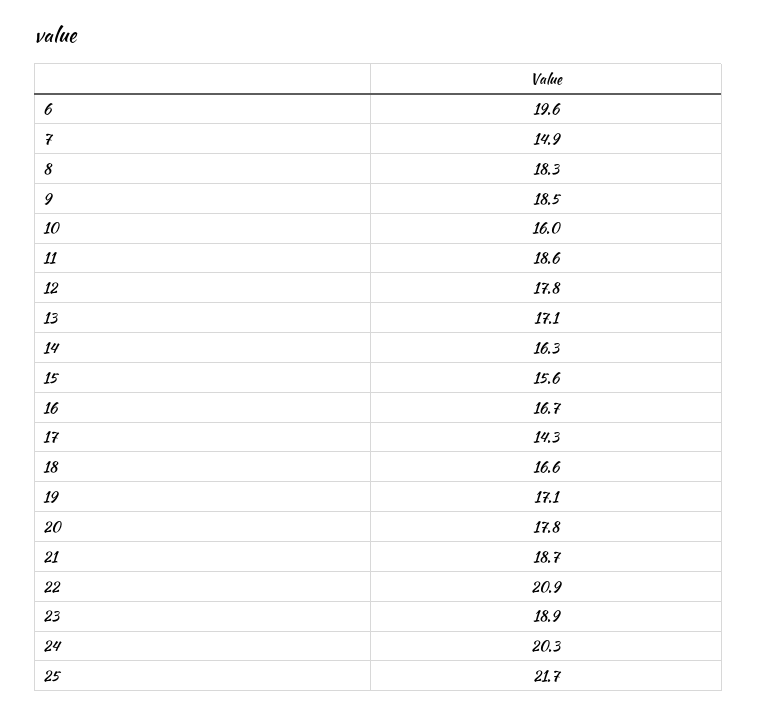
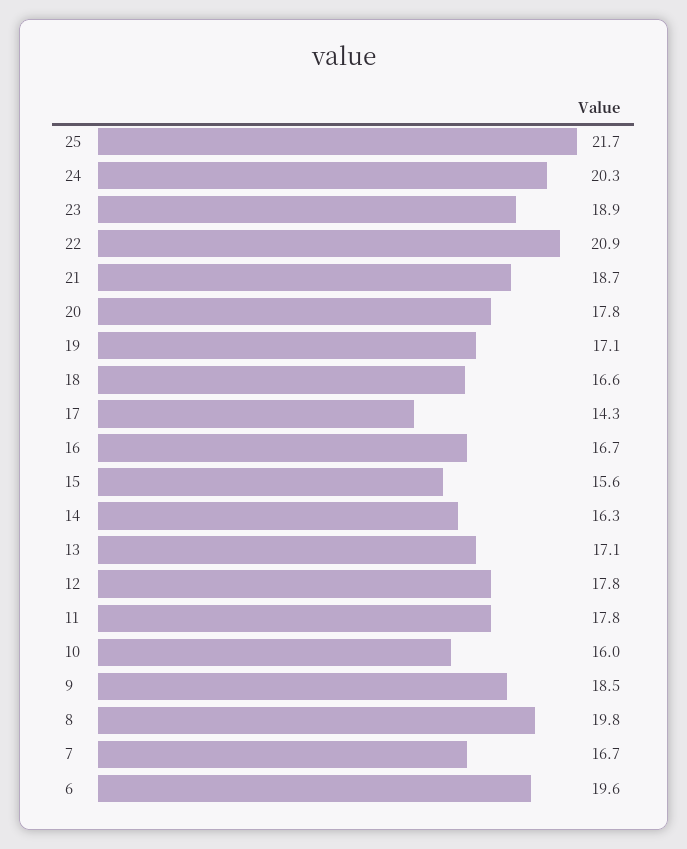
7: 14.9 -> 16.7
8: 18.3 -> 19.8
11: 18.6 -> 17.8

